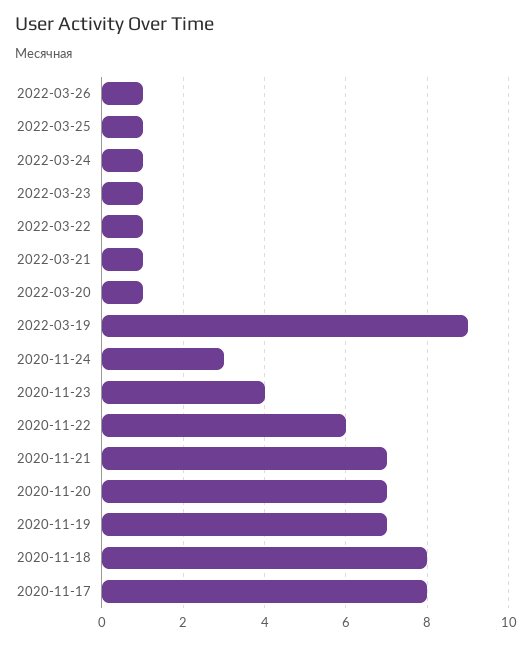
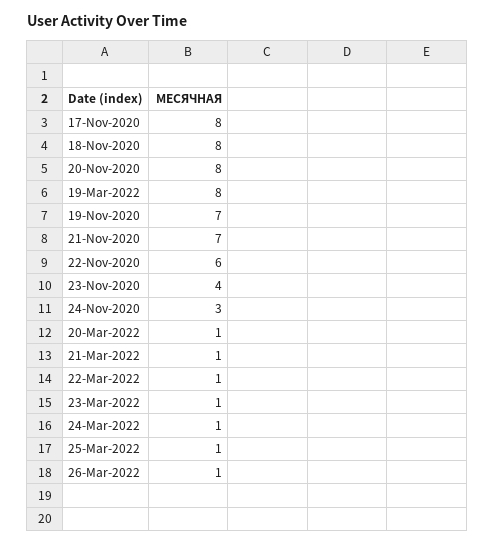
2022-03-19: 9 -> 8
2020-11-20: 7 -> 8

